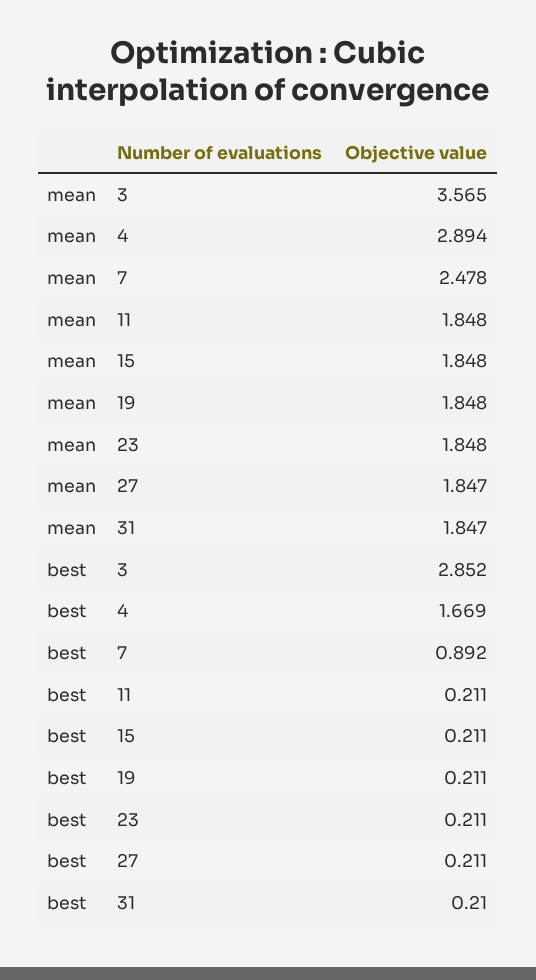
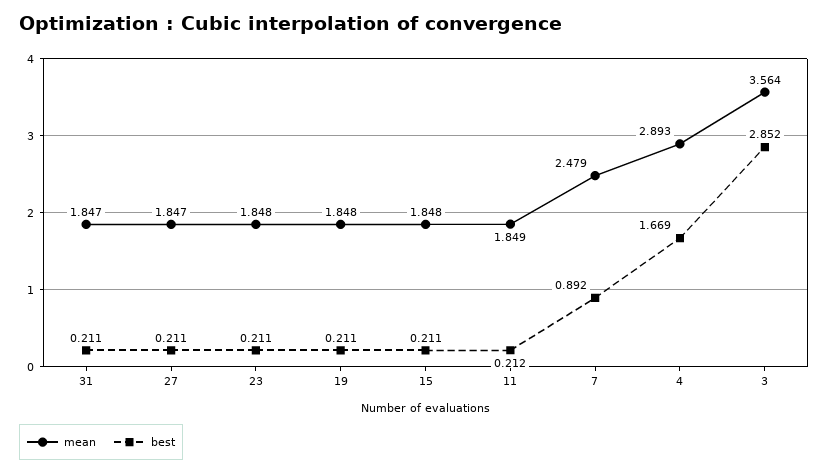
mean, 3: 3.565 -> 3.564
mean, 4: 2.894 -> 2.893
mean, 7: 2.478 -> 2.479
mean, 11: 1.848 -> 1.849
best, 11: 0.211 -> 0.212
best, 31: 0.21 -> 0.211

